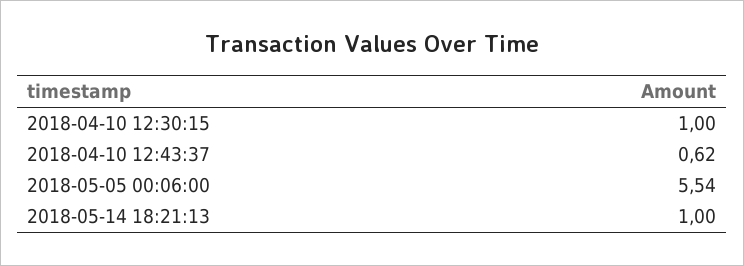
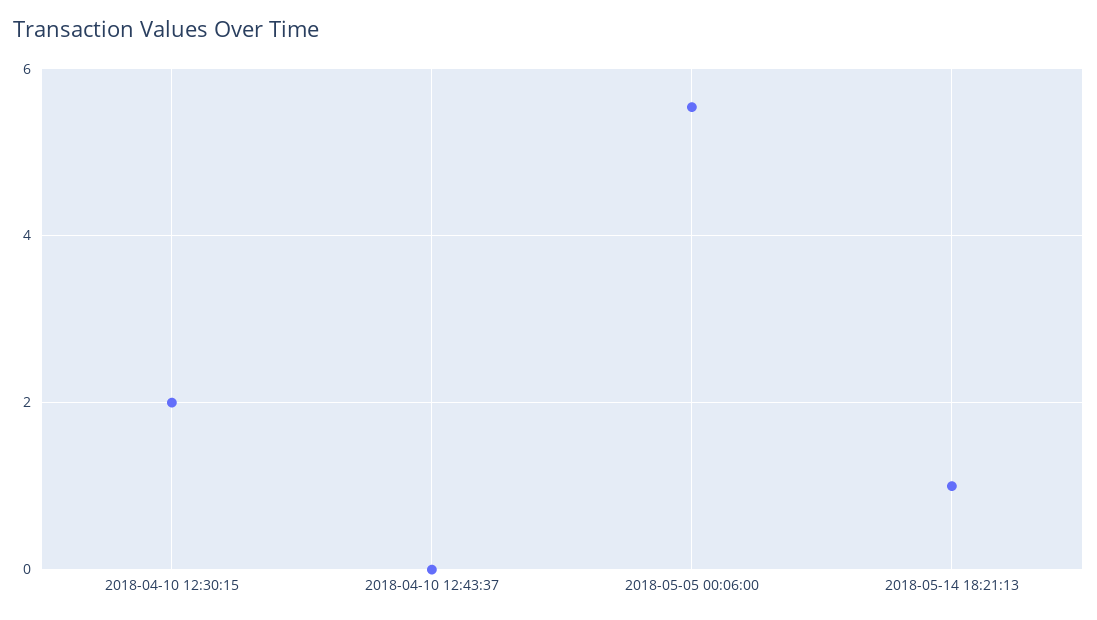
2018-04-10 12:30:15: 1 -> 2
2018-04-10 12:43:37: 0.62 -> 0

